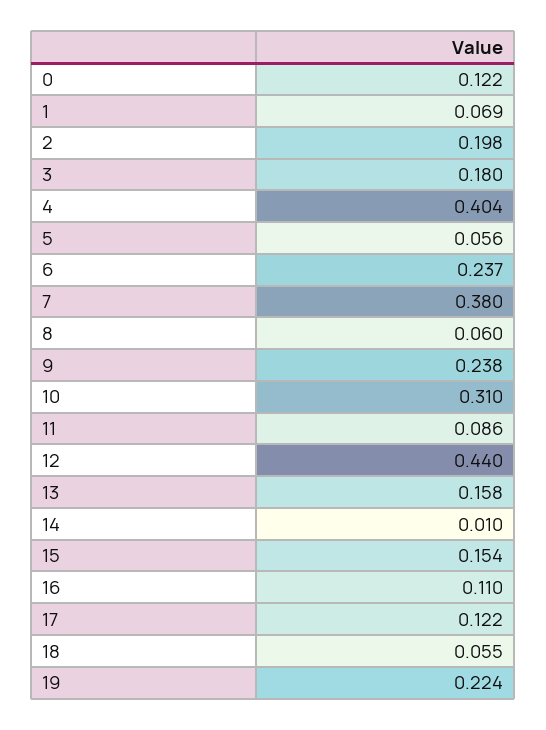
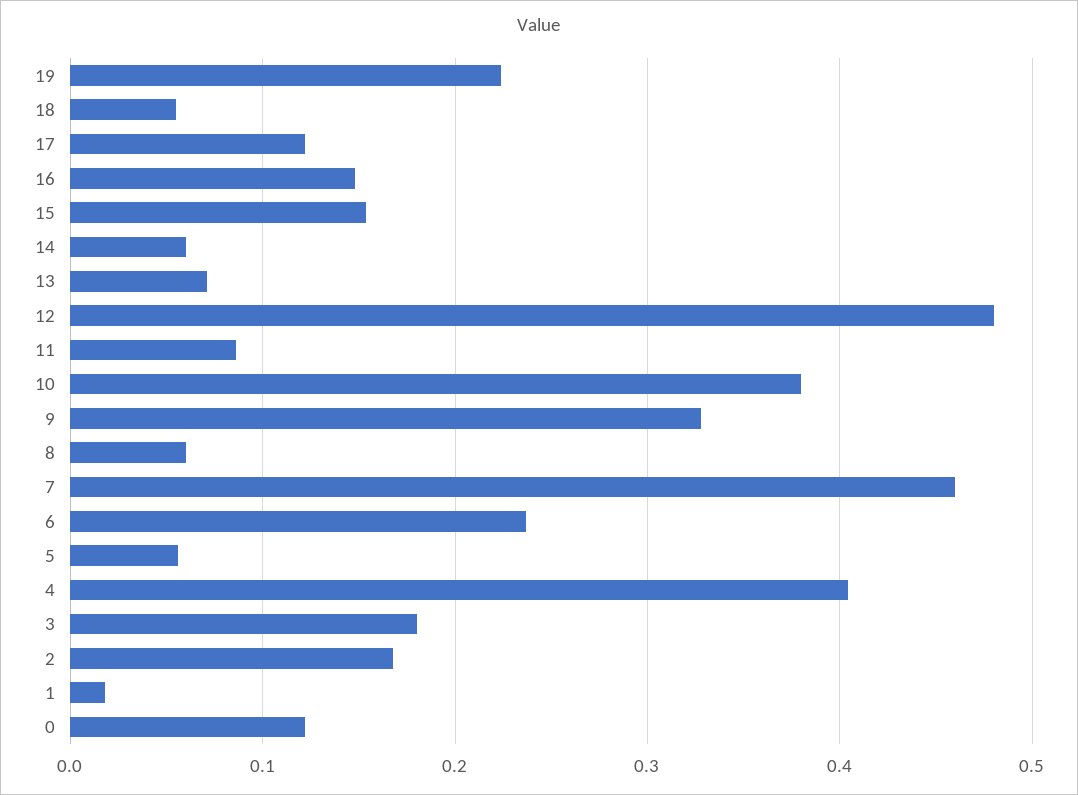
1: 0.069 -> 0.02
2: 0.198 -> 0.17
7: 0.38 -> 0.46
9: 0.238 -> 0.33
10: 0.31 -> 0.38
12: 0.44 -> 0.48
13: 0.158 -> 0.07
14: 0.01 -> 0.06
16: 0.11 -> 0.15

